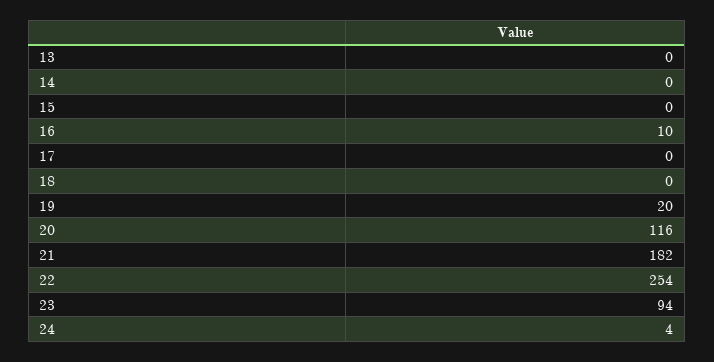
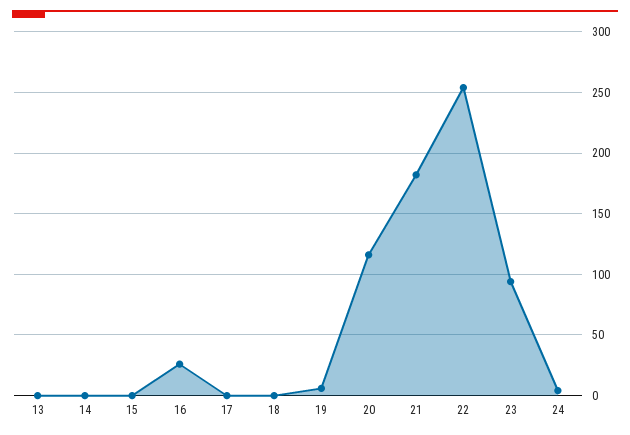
16: 10 -> 25
19: 20 -> 5

